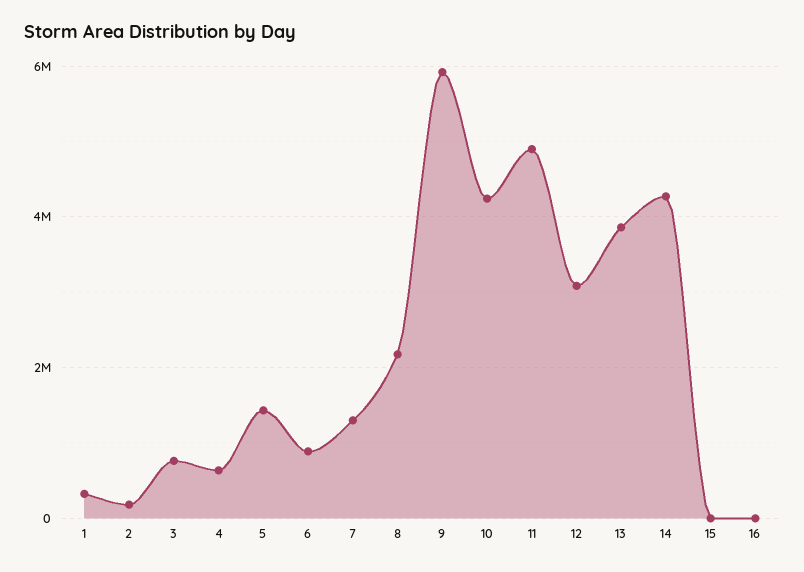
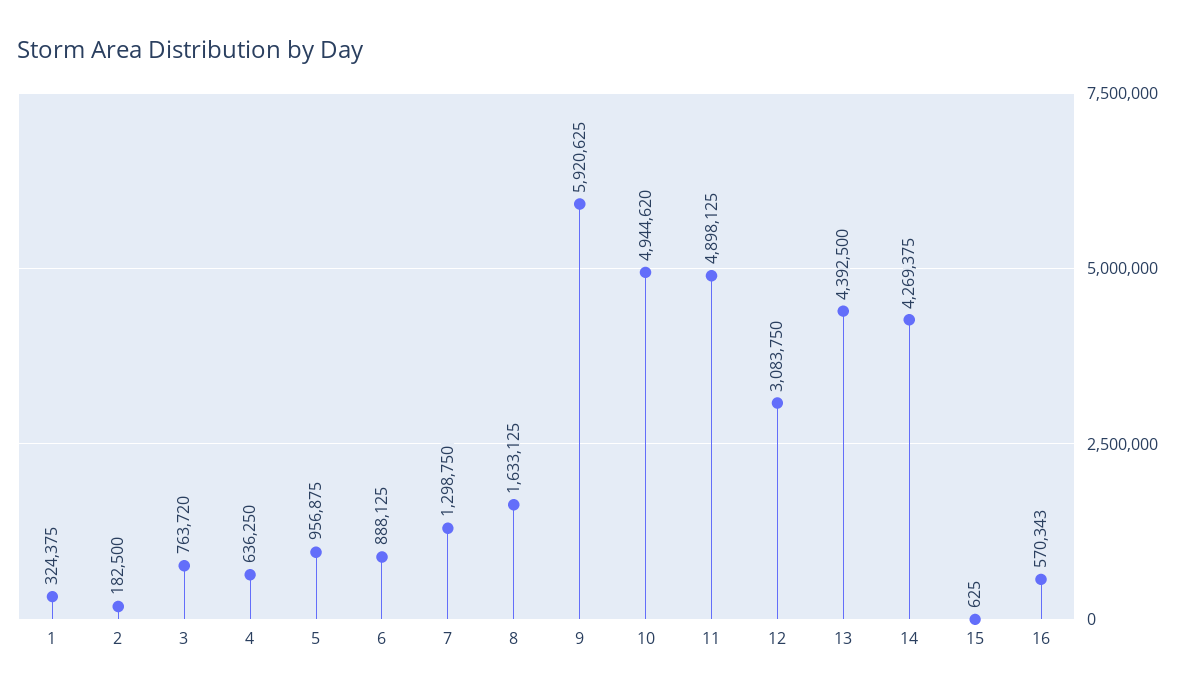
5: 1400000 -> 956875
8: 2200000 -> 1633125
10: 4200000 -> 4944620
13: 3800000 -> 4392500
16: 0 -> 570343

